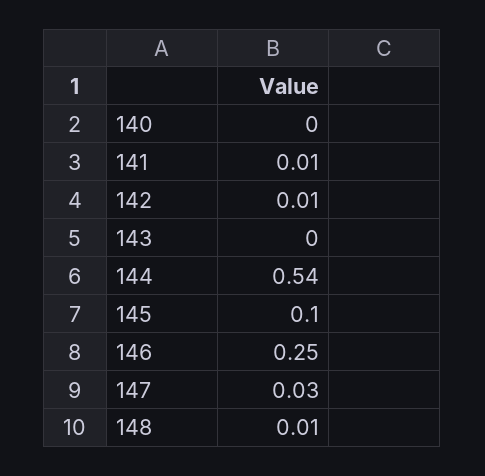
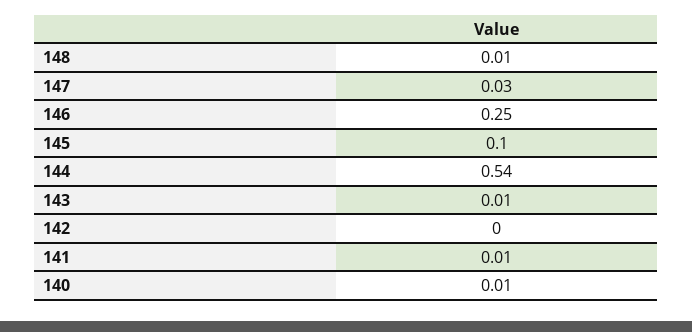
140: 0 -> 0.01
142: 0.01 -> 0
143: 0 -> 0.01

